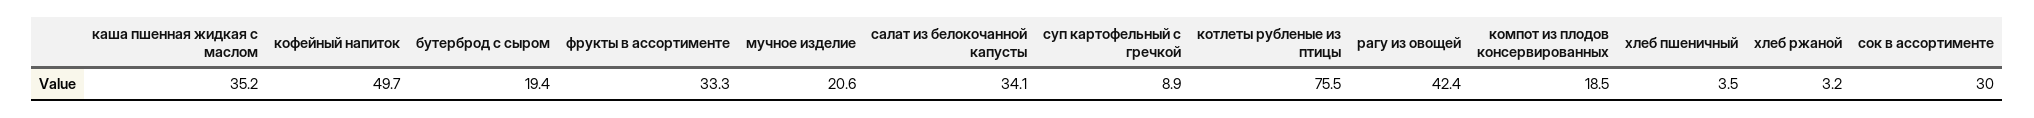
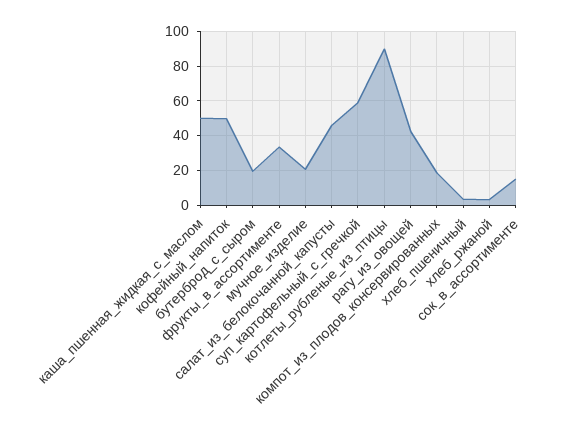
каша пшенная жидкая с маслом: 35.2 -> 50
салат из белокочанной капусты: 34.1 -> 45
суп картофельный с гречкой: 8.9 -> 60
котлеты рубленые из птицы: 75.5 -> 90
сок в ассортименте: 30 -> 15

